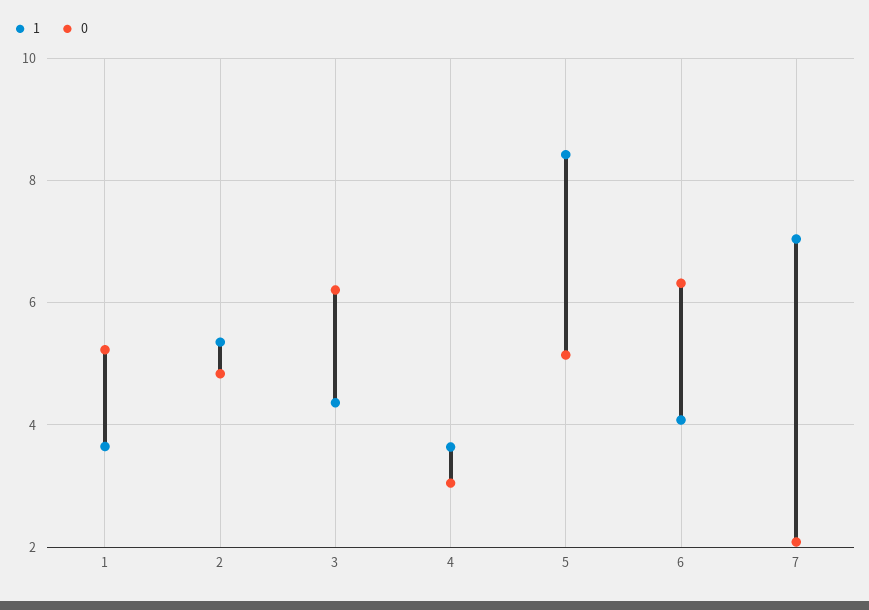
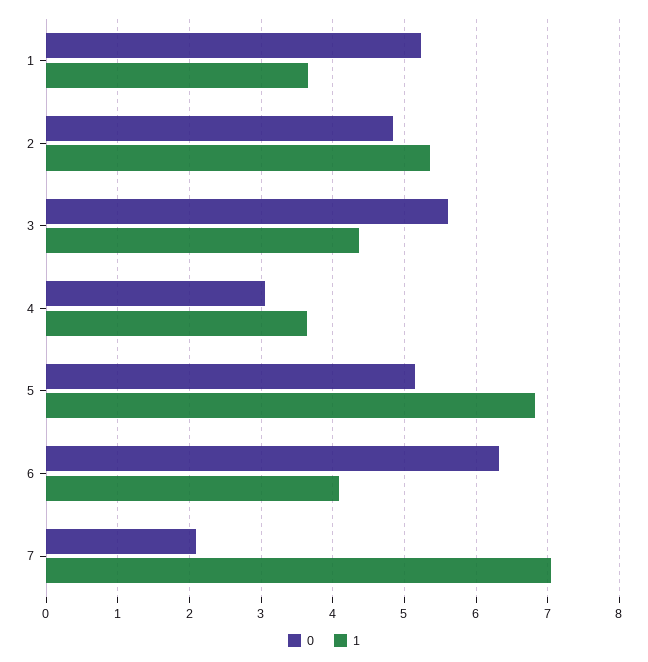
0, 3: 6.2 -> 5.6
1, 5: 8.4 -> 6.8

